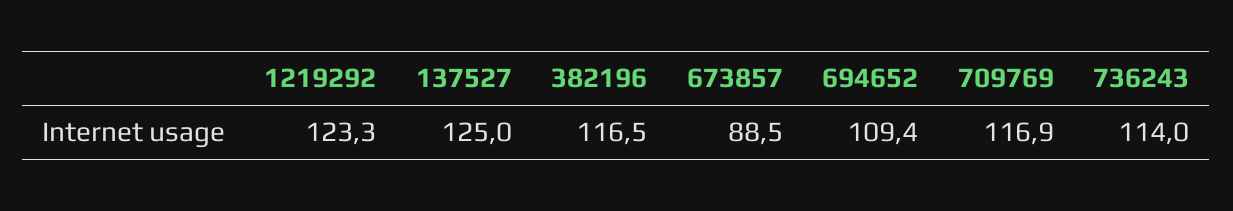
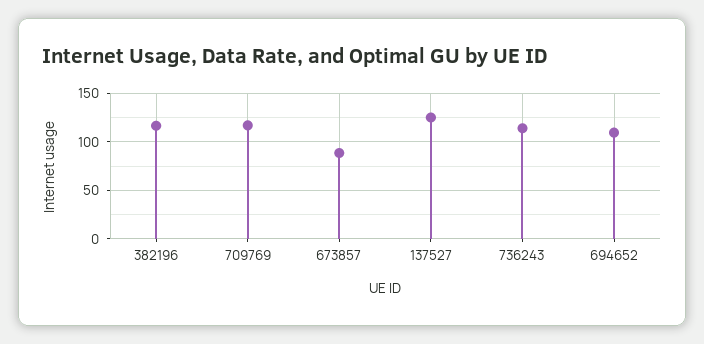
1219292: 123.3 -> none

